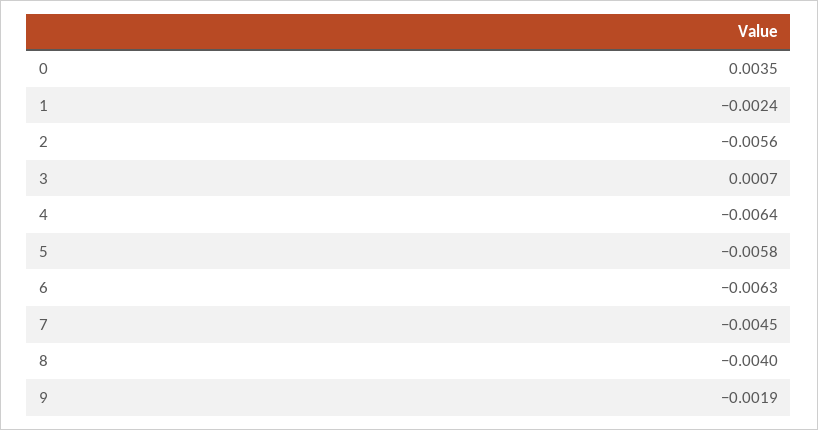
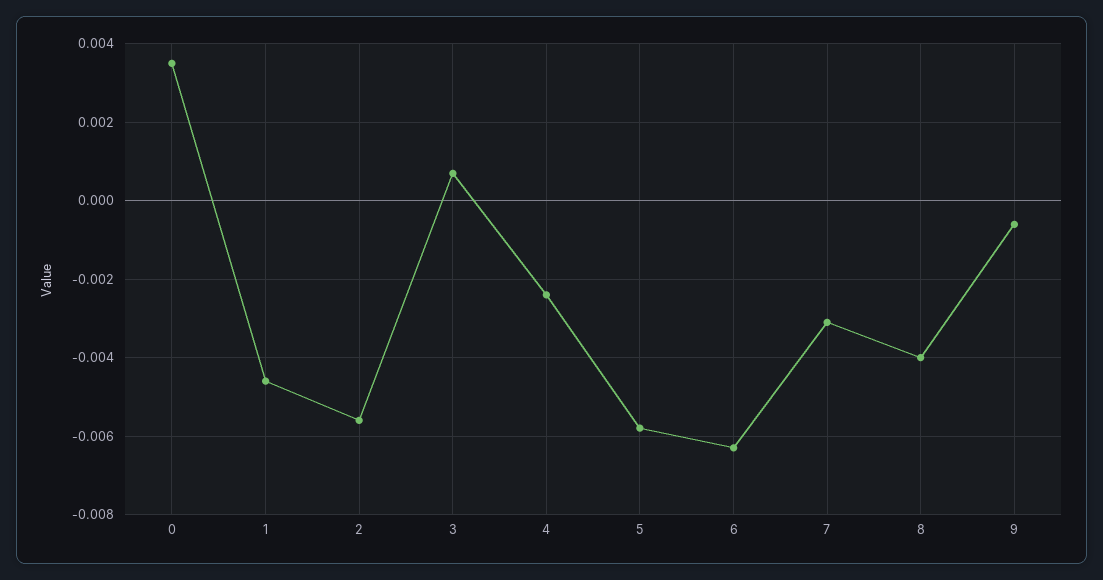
1: -0.0024 -> -0.0045
4: -0.0064 -> -0.0025
7: -0.0045 -> -0.003
9: -0.0019 -> -0.0005

